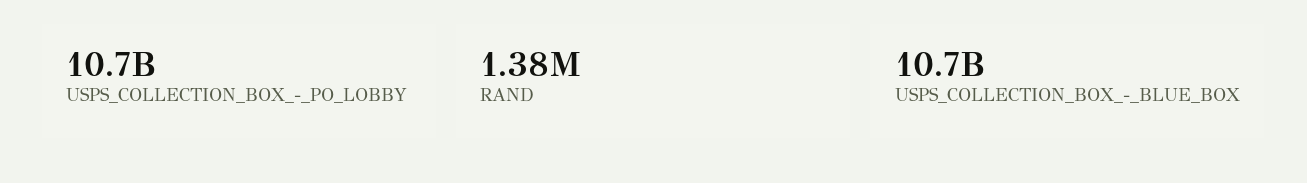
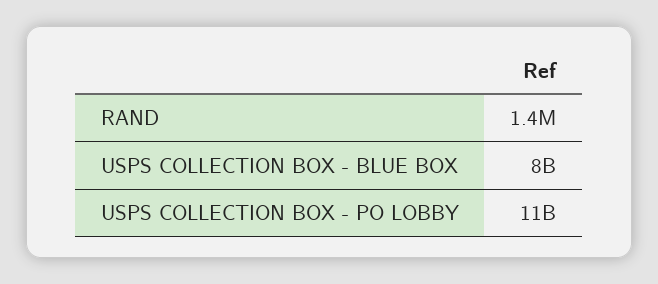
USPS_COLLECTION_BOX_-_BLUE_BOX: 10700000000 -> 8000000000

